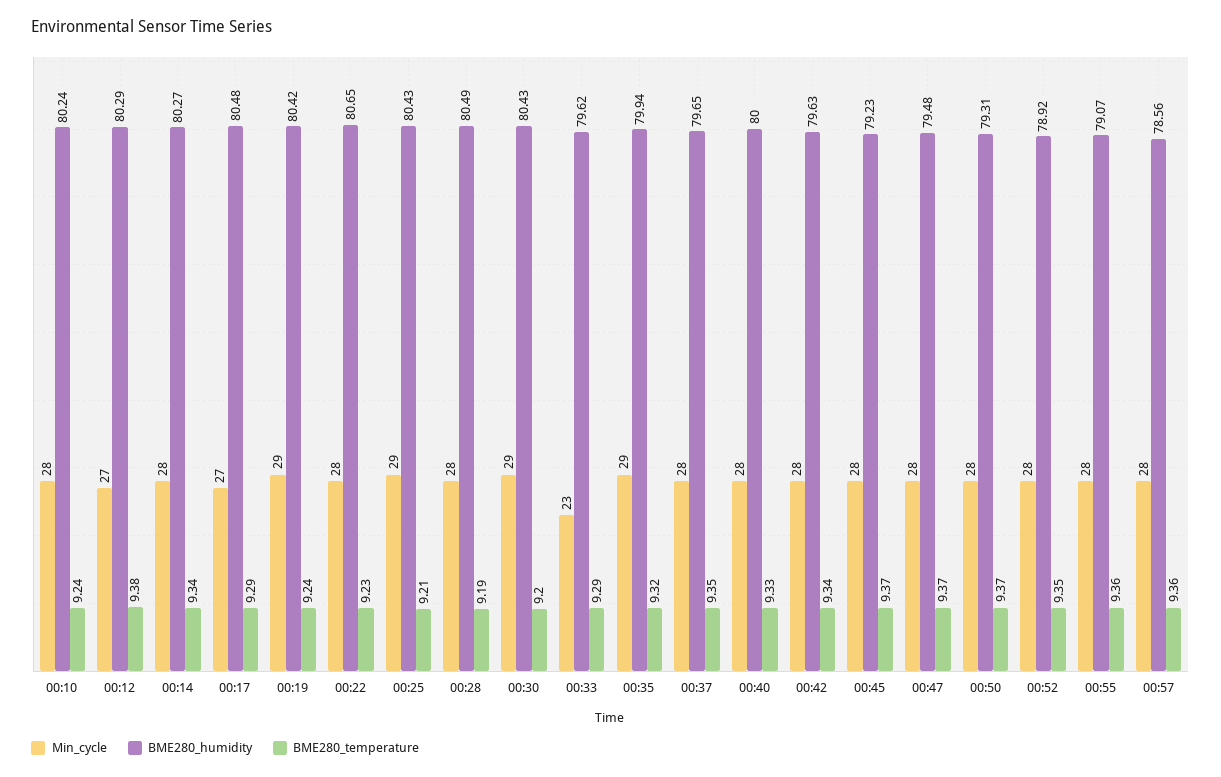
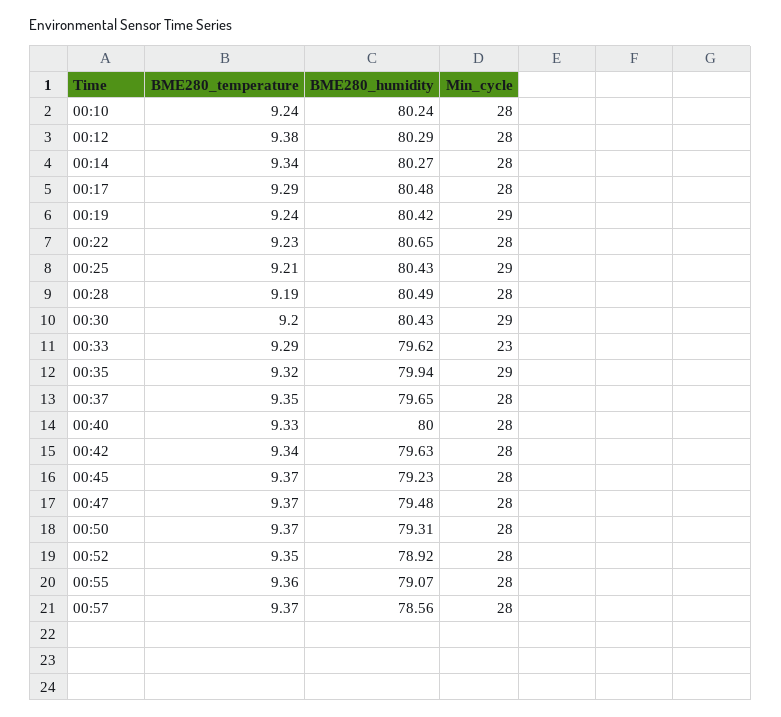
Min_cycle, 00:12: 27 -> 28
Min_cycle, 00:17: 27 -> 28
BME280_temperature, 00:57: 9.36 -> 9.37

